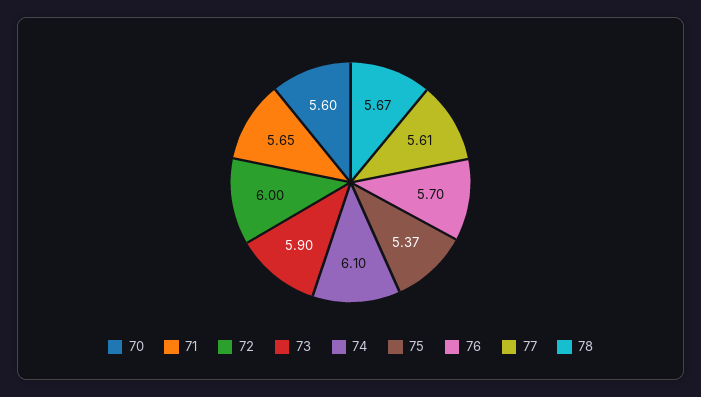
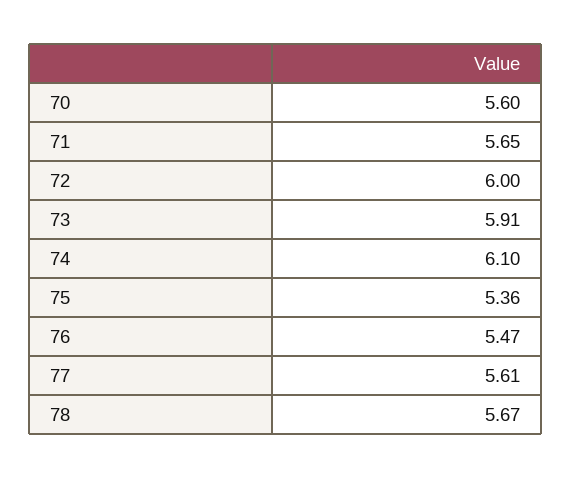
73: 5.9 -> 5.91
75: 5.37 -> 5.36
76: 5.7 -> 5.47

